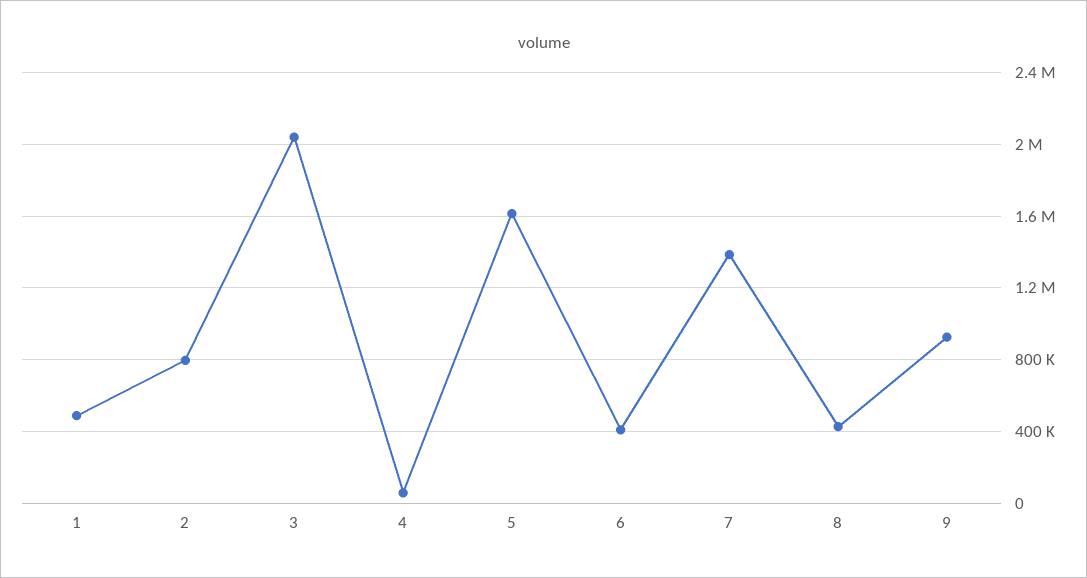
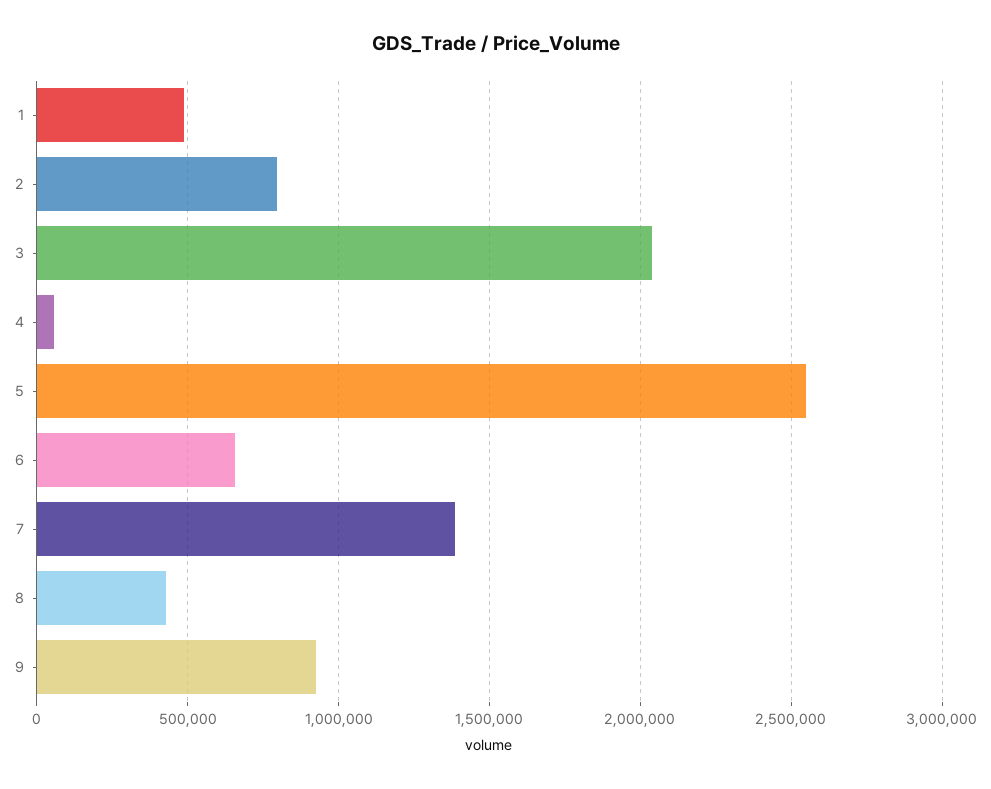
5: 1600000 -> 2550000
6: 400000 -> 650000

